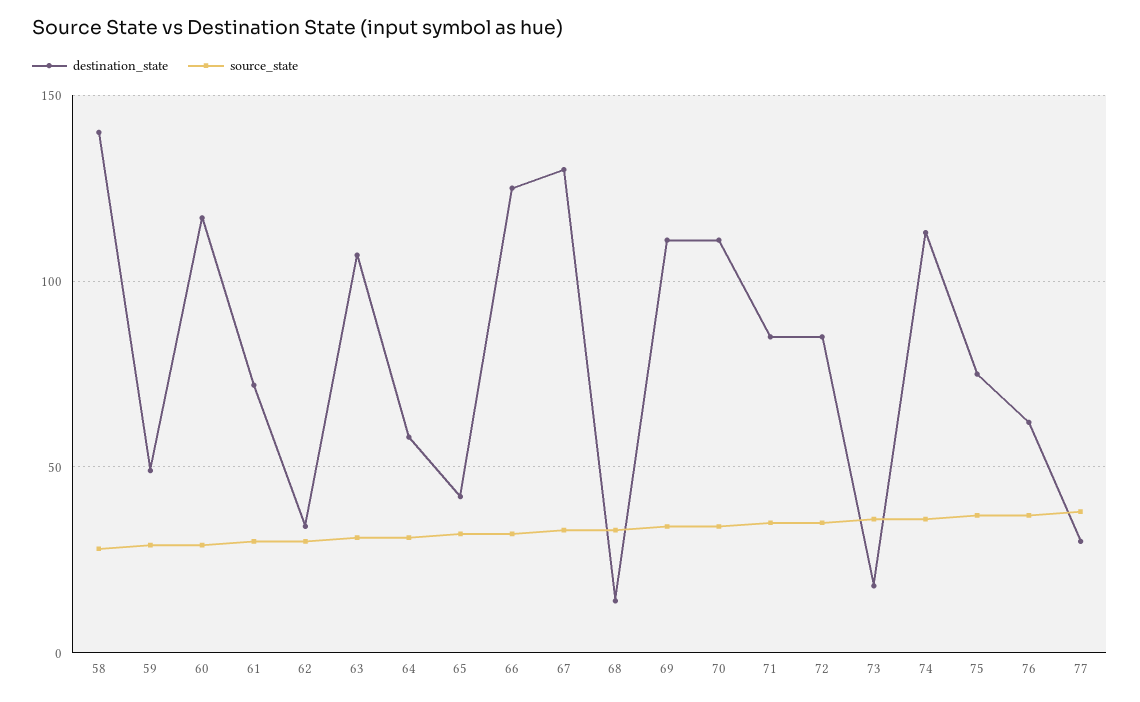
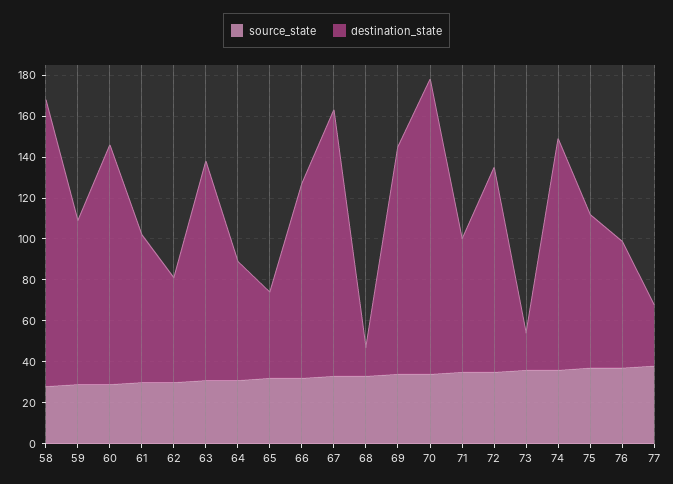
destination_state, 59: 50 -> 80
destination_state, 62: 35 -> 50
destination_state, 66: 125 -> 95
destination_state, 70: 110 -> 145
destination_state, 71: 85 -> 65
destination_state, 72: 85 -> 100

